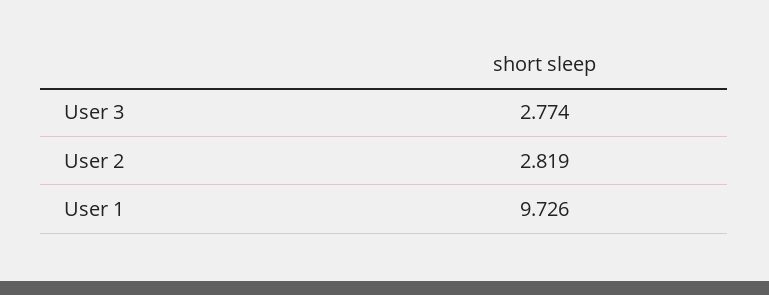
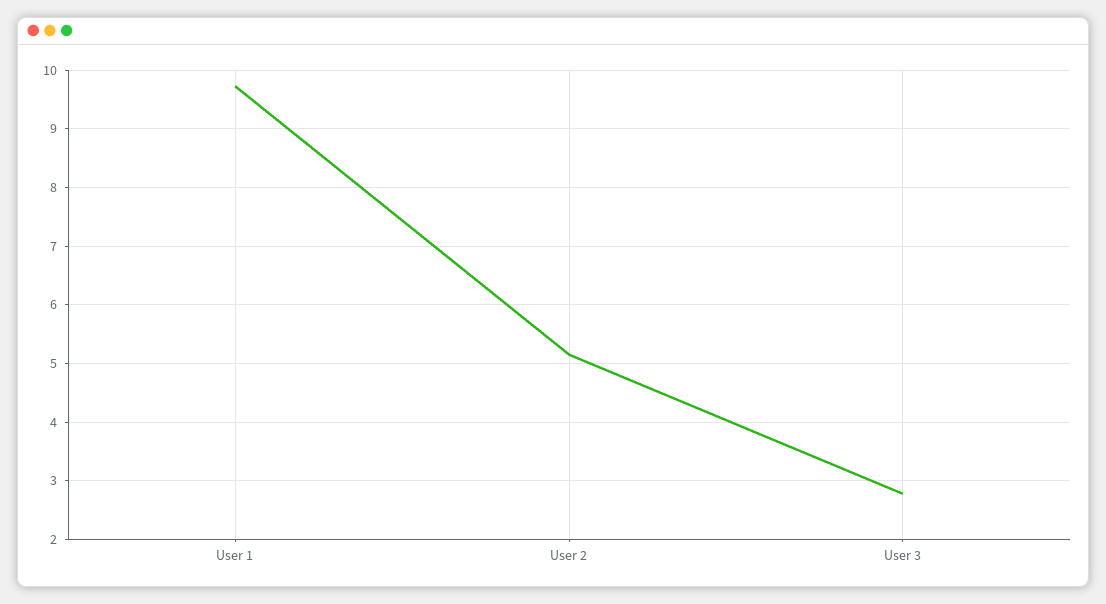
User 2: 2.819 -> 5.2

